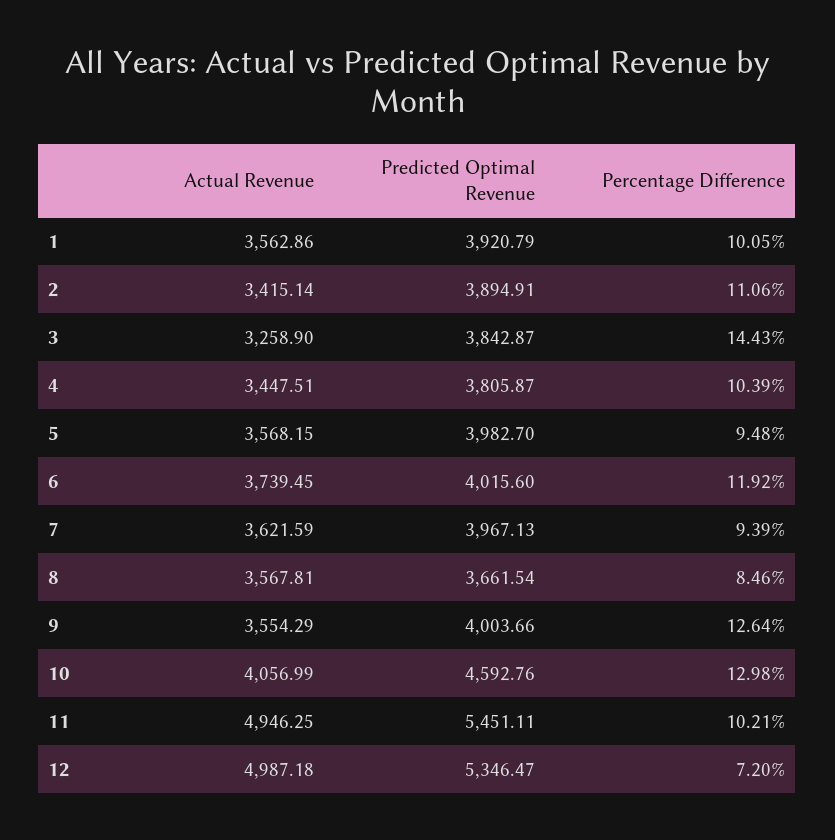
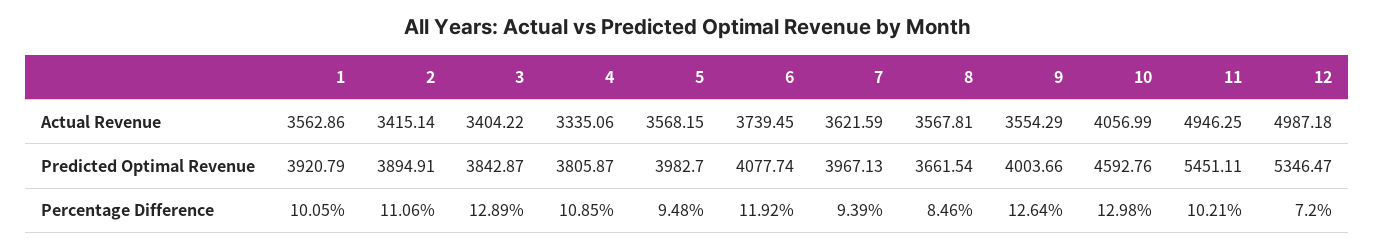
Actual Revenue, 3: 3258.9 -> 3404.22
Percentage Difference, 3: 14.43 -> 12.89
Actual Revenue, 4: 3447.51 -> 3335.06
Percentage Difference, 4: 10.39 -> 10.85
Predicted Optimal Revenue, 6: 4015.6 -> 4077.74

